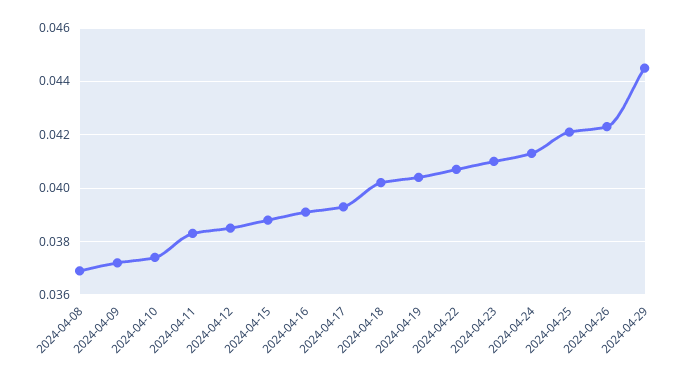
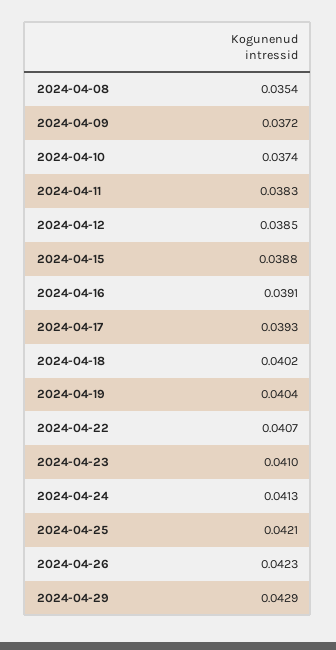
2024-04-08: 0.037 -> 0.0354
2024-04-29: 0.0445 -> 0.0429

